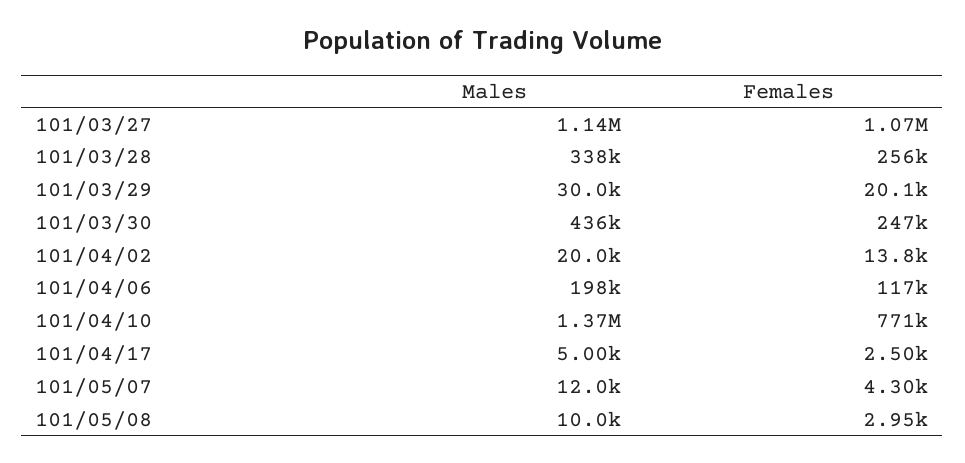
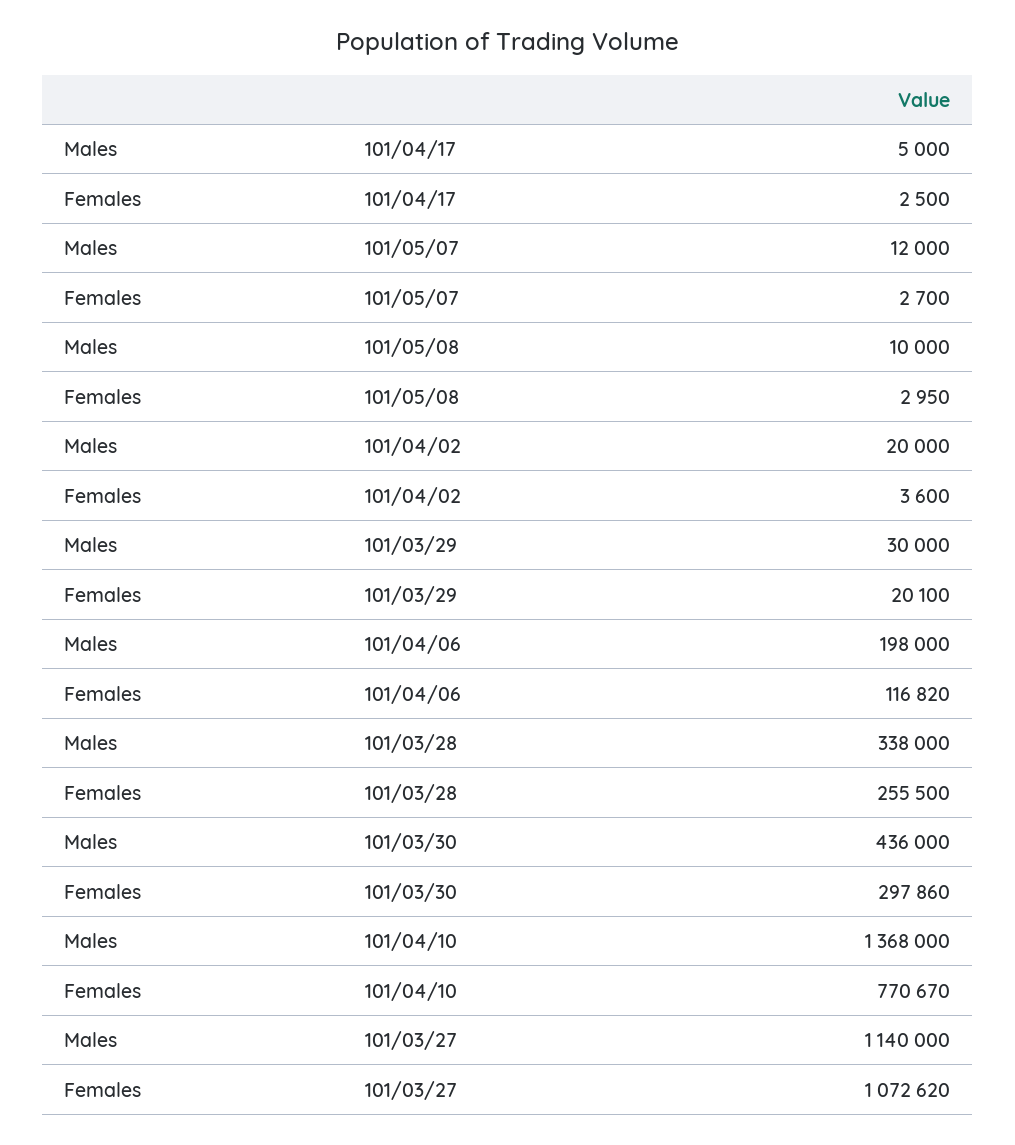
Females, 101/03/30: 247000 -> 297860
Females, 101/04/02: 13800 -> 3600
Females, 101/05/07: 4300 -> 2700

